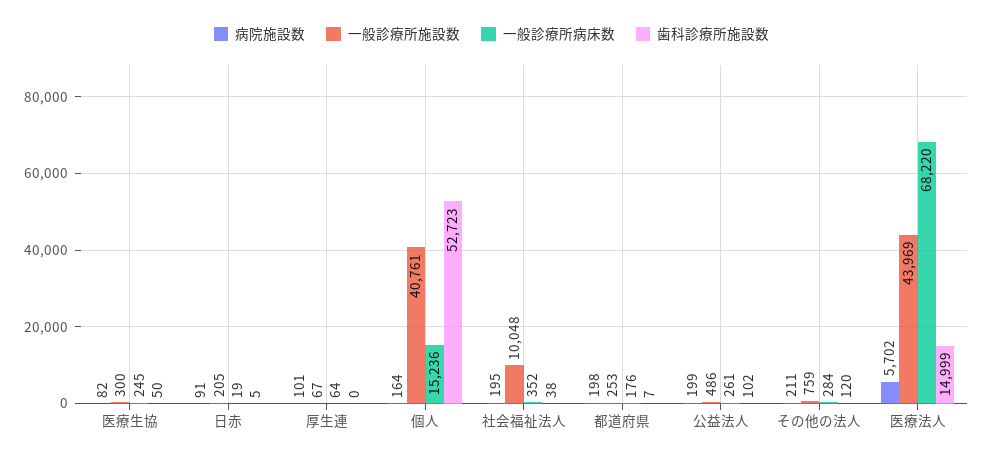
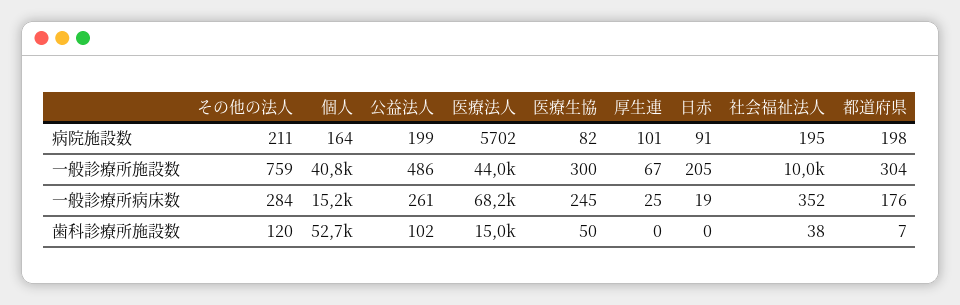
歯科診療所施設数, 日赤: 5 -> 0
一般診療所病床数, 厚生連: 64 -> 25
一般診療所施設数, 都道府県: 253 -> 304

